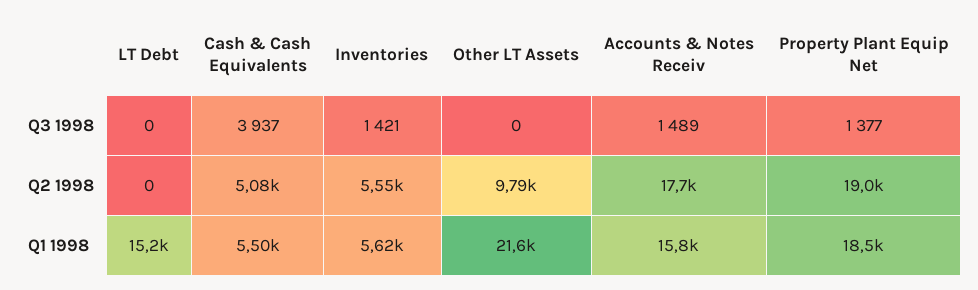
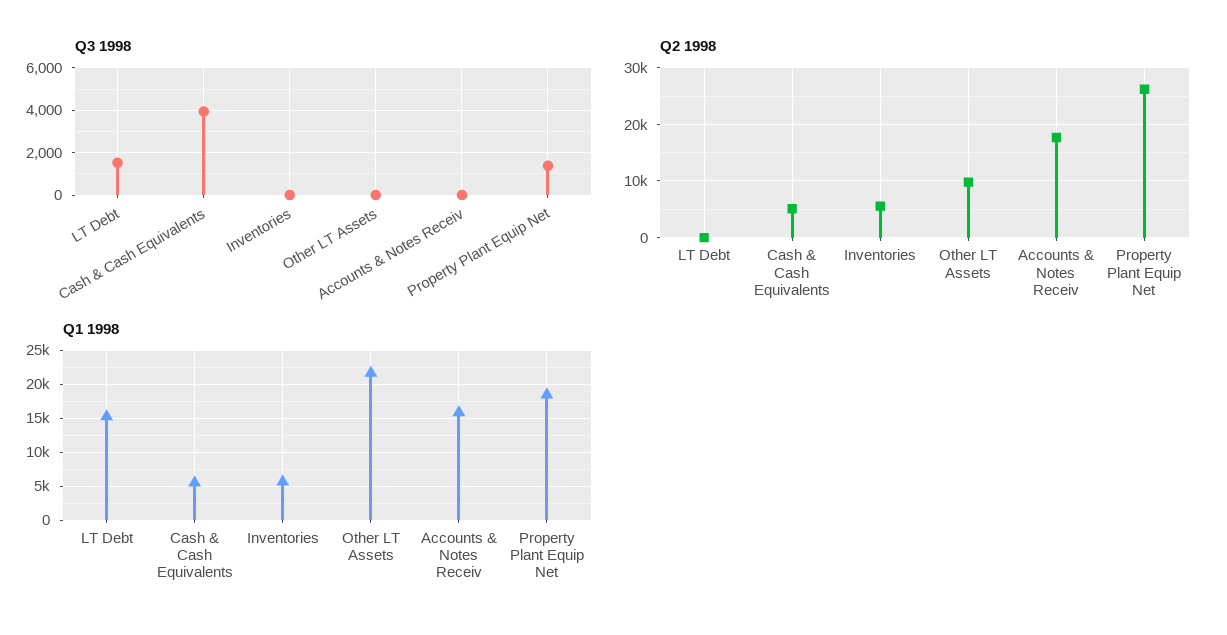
Q3 1998, LT Debt: 0 -> 1500
Q3 1998, Inventories: 1421 -> 0
Q3 1998, Accounts & Notes Receiv: 1489 -> 0
Q2 1998, Property Plant Equip Net: 19000 -> 26000

